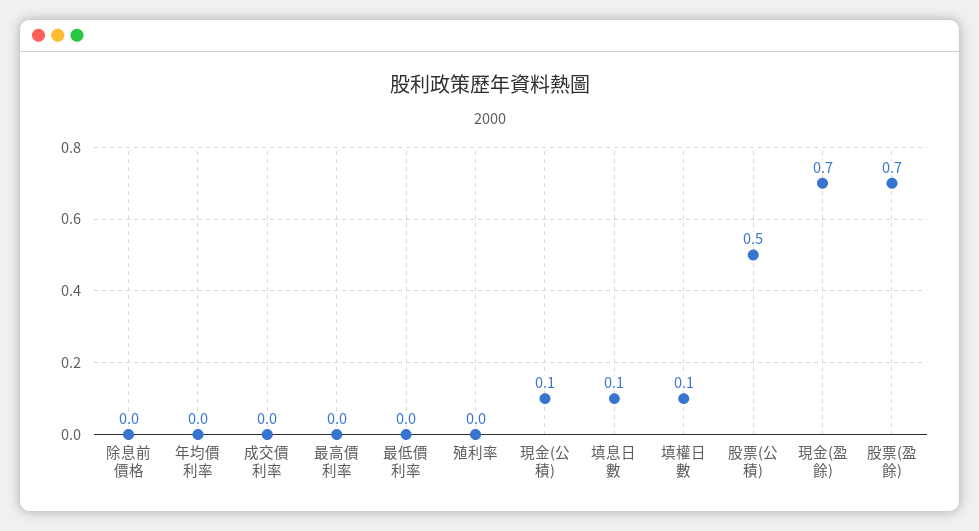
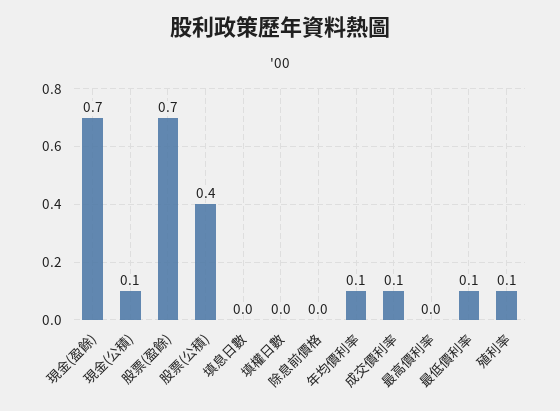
年均價利率: 0 -> 0.1
成交價利率: 0 -> 0.1
最低價利率: 0 -> 0.1
殖利率: 0 -> 0.1
填息日數: 0.1 -> 0
填權日數: 0.1 -> 0
股票(公積): 0.5 -> 0.4

